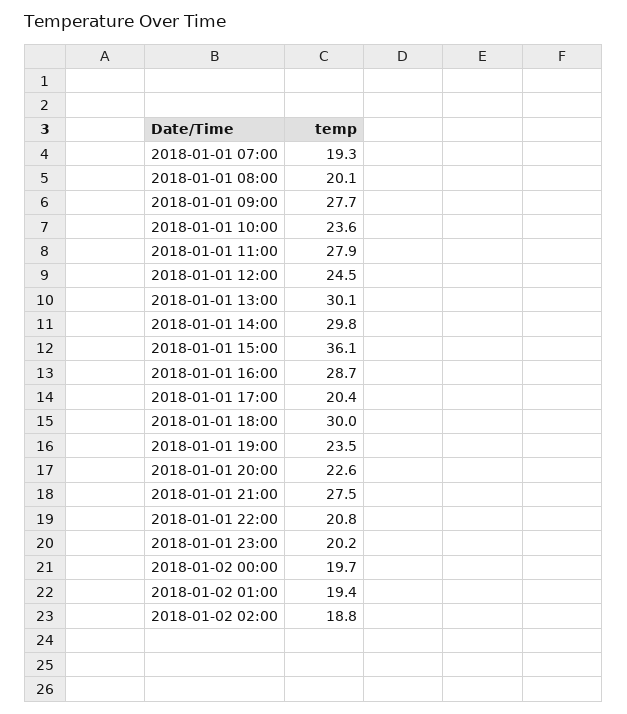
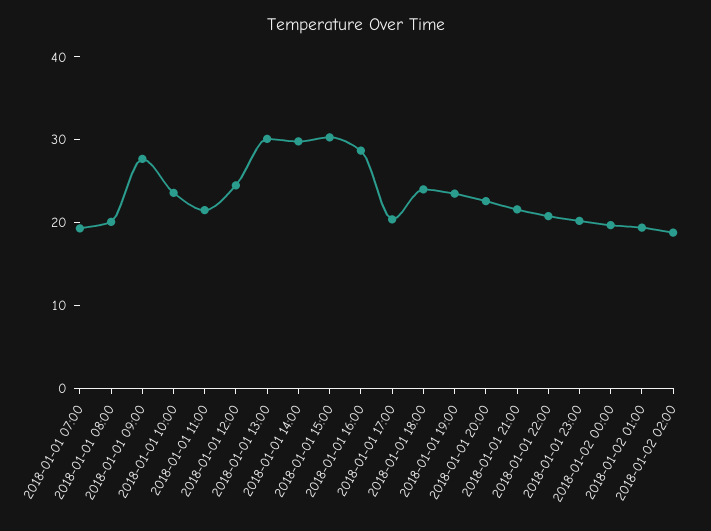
2018-01-01 11:00: 27.9 -> 22
2018-01-01 15:00: 36.1 -> 30
2018-01-01 18:00: 30 -> 24
2018-01-01 21:00: 27.5 -> 22

